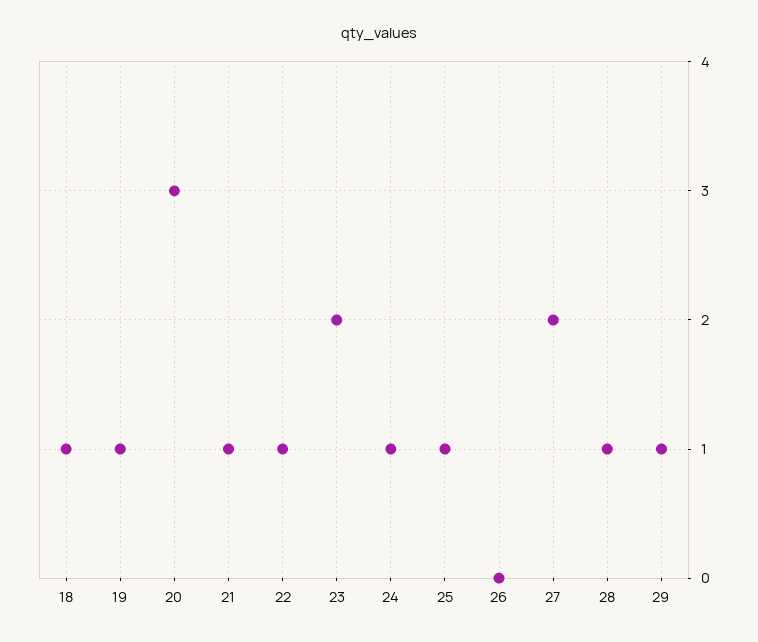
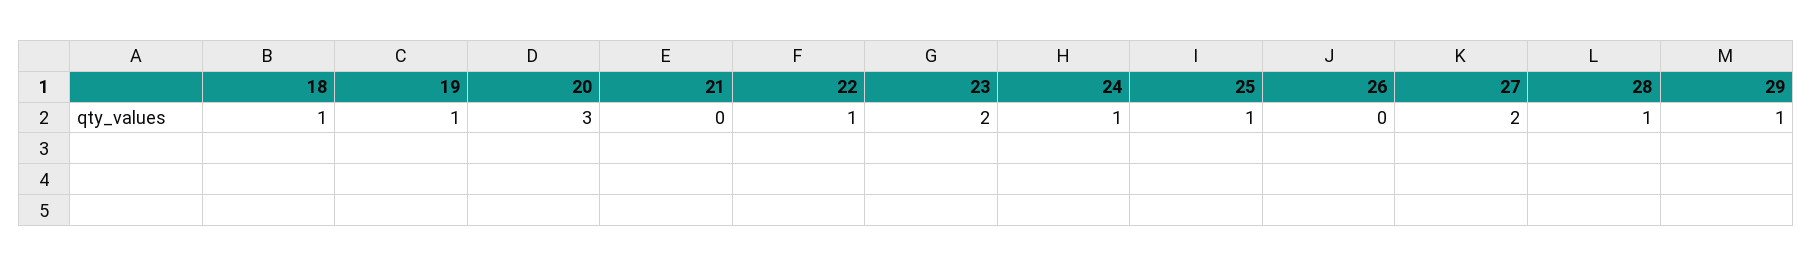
21: 1 -> 0

